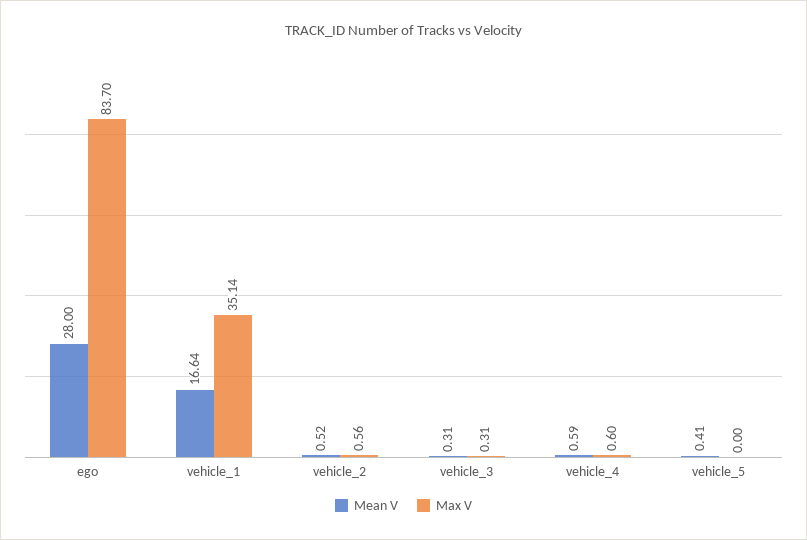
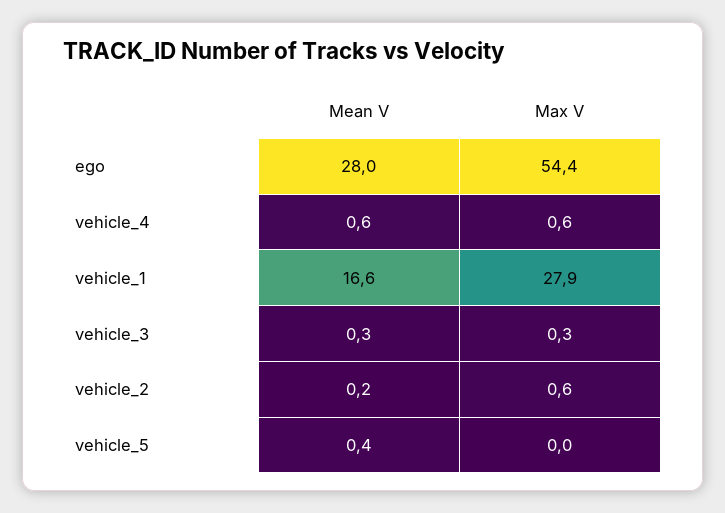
Max V, ego: 83.7 -> 54.4
Max V, vehicle_1: 35.14 -> 27.9
Mean V, vehicle_2: 0.52 -> 0.2

